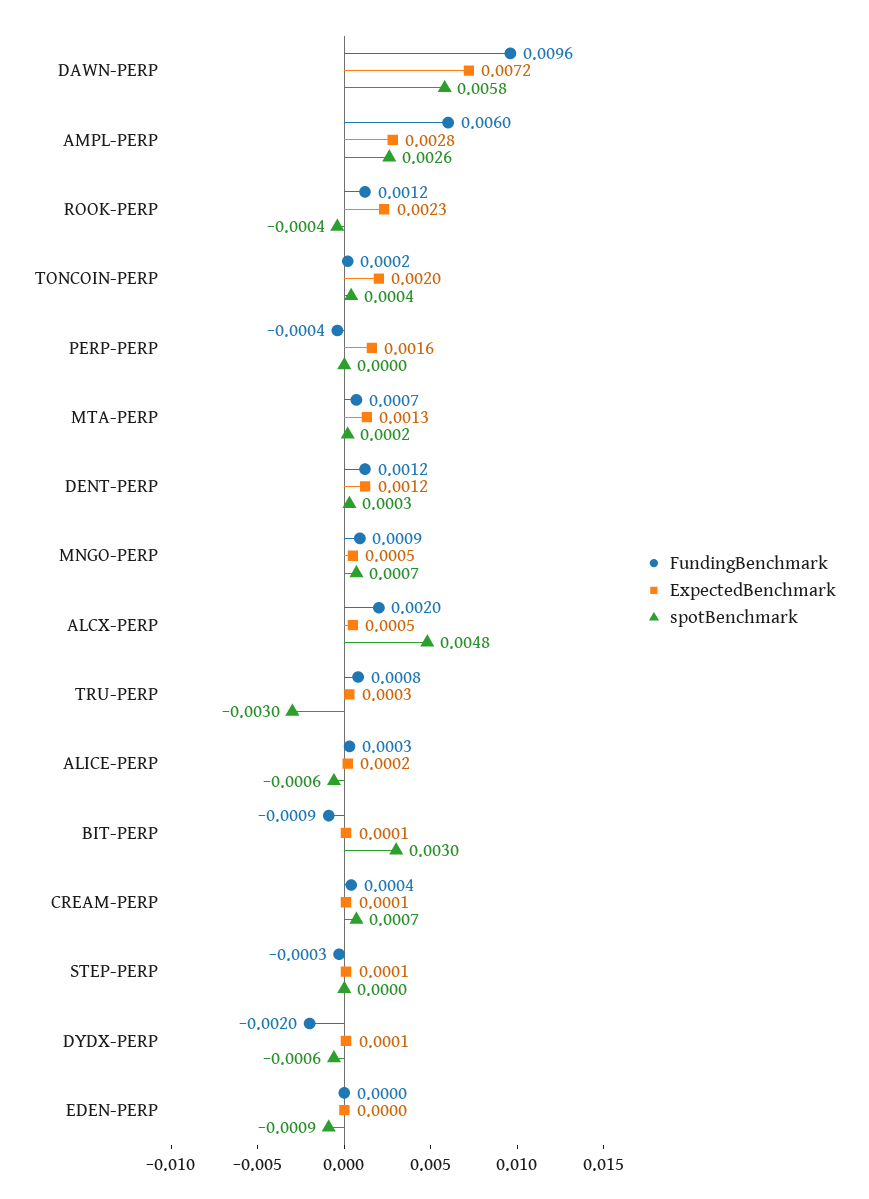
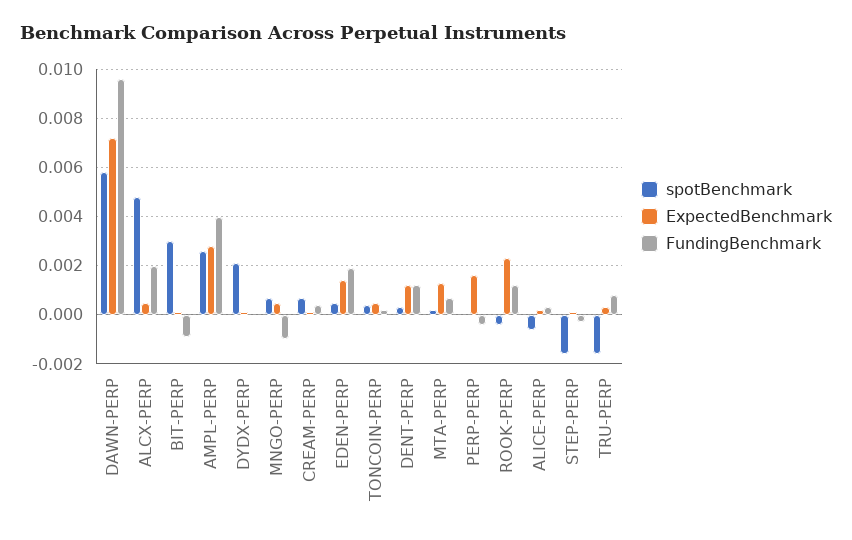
FundingBenchmark, AMPL-PERP: 0.006 -> 0.004
ExpectedBenchmark, TONCOIN-PERP: 0.002 -> 0.0005
FundingBenchmark, MNGO-PERP: 0.0009 -> -0.001
spotBenchmark, TRU-PERP: -0.003 -> -0.0015
spotBenchmark, STEP-PERP: 0 -> -0.0015
FundingBenchmark, DYDX-PERP: -0.002 -> 0
spotBenchmark, DYDX-PERP: -0.0006 -> 0.002
FundingBenchmark, EDEN-PERP: 0 -> 0.002
ExpectedBenchmark, EDEN-PERP: 0 -> 0.0015
spotBenchmark, EDEN-PERP: -0.0009 -> 0.0005

